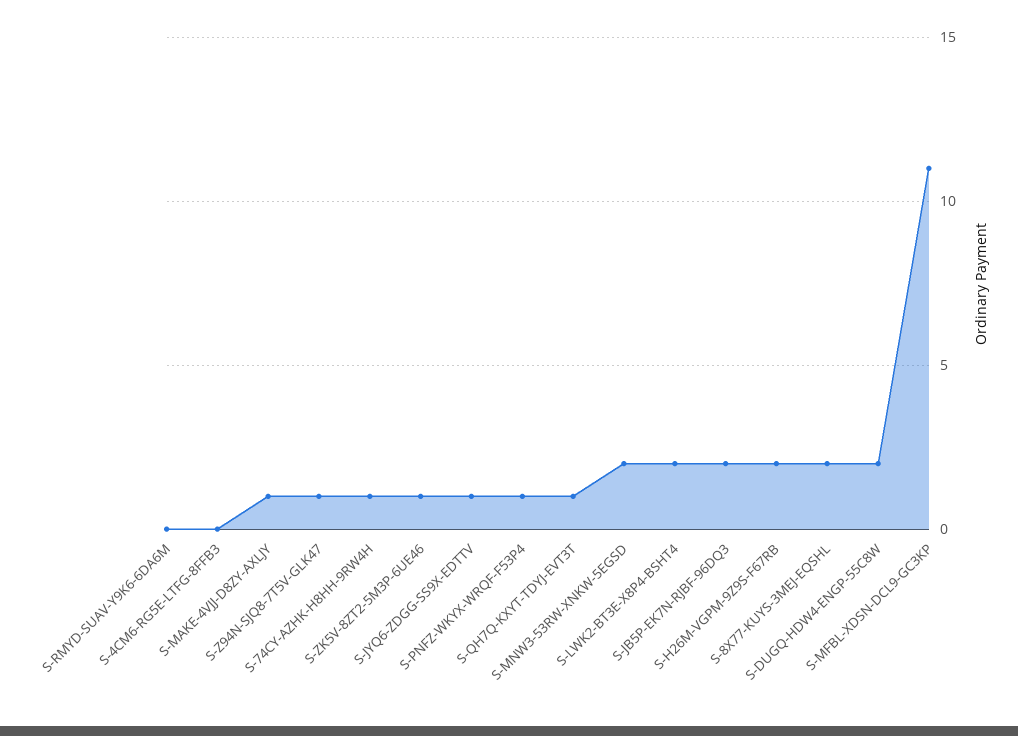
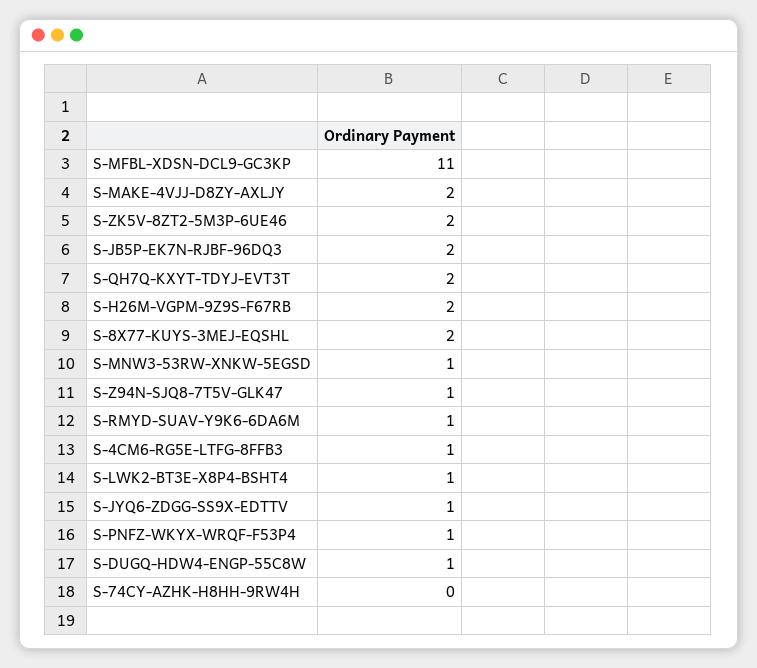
S-RMYD-SUAV-Y9K6-6DA6M: 0 -> 1
S-4CM6-RG5E-LTFG-8FFB3: 0 -> 1
S-MAKE-4VJJ-D8ZY-AXLJY: 1 -> 2
S-74CY-AZHK-H8HH-9RW4H: 1 -> 0
S-ZK5V-8ZT2-5M3P-6UE46: 1 -> 2
S-QH7Q-KXYT-TDYJ-EVT3T: 1 -> 2
S-MNW3-53RW-XNKW-5EGSD: 2 -> 1
S-LWK2-BT3E-X8P4-BSHT4: 2 -> 1
S-DUGQ-HDW4-ENGP-55C8W: 2 -> 1

